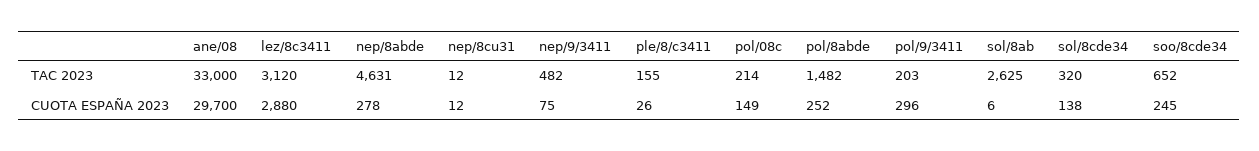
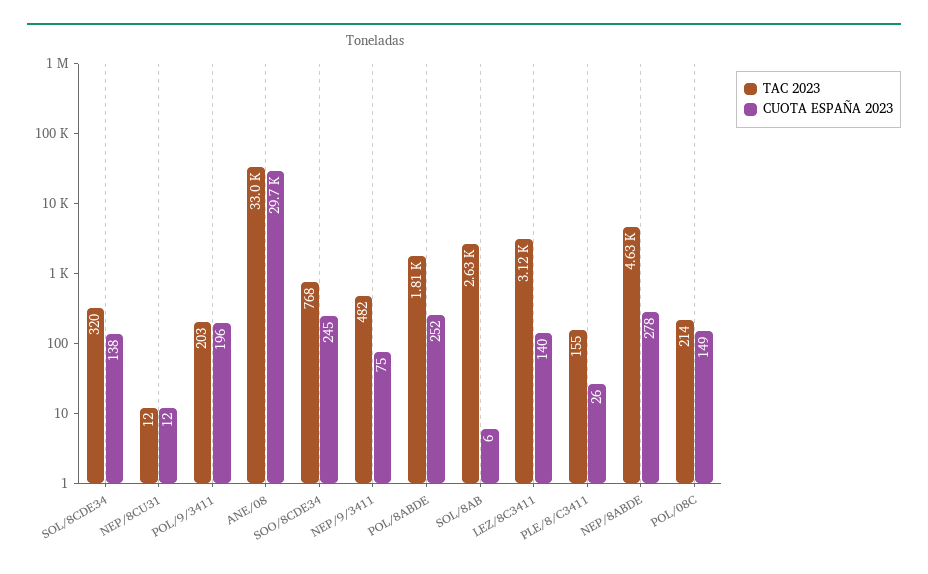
TAC 2023, pol/8abde: 1482 -> 1810
TAC 2023, soo/8cde34: 652 -> 768
CUOTA ESPAÑA 2023, lez/8c3411: 2880 -> 140
CUOTA ESPAÑA 2023, pol/9/3411: 296 -> 196

